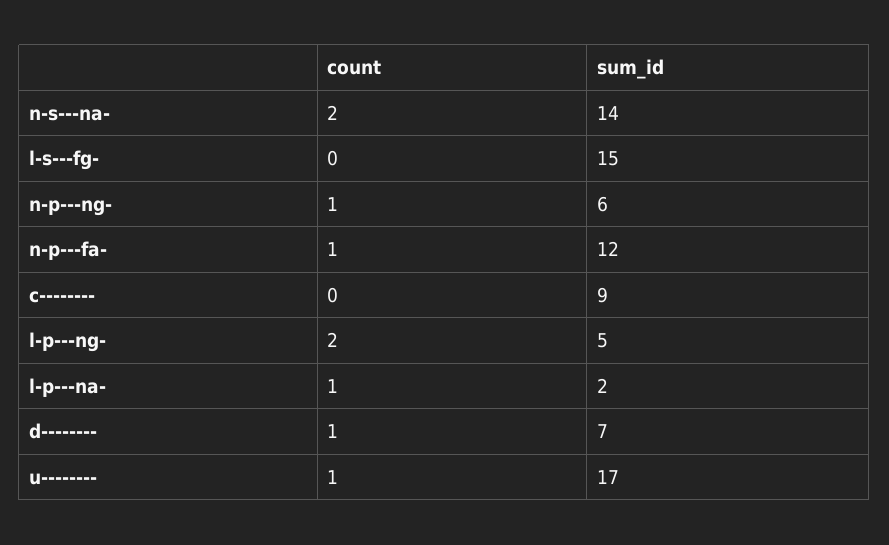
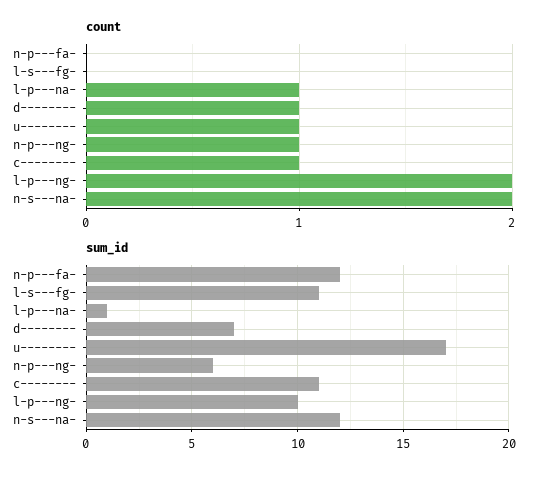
sum_id, n-s---na-: 14 -> 12
sum_id, l-s---fg-: 15 -> 11
count, n-p---fa-: 1 -> 0
count, c--------: 0 -> 1
sum_id, c--------: 9 -> 11
sum_id, l-p---ng-: 5 -> 10
sum_id, l-p---na-: 2 -> 1

